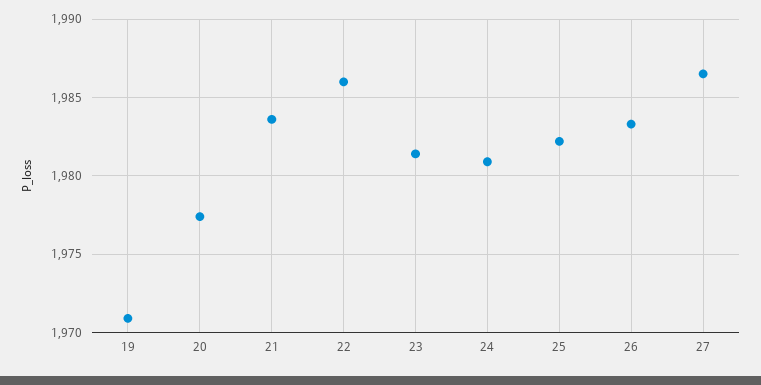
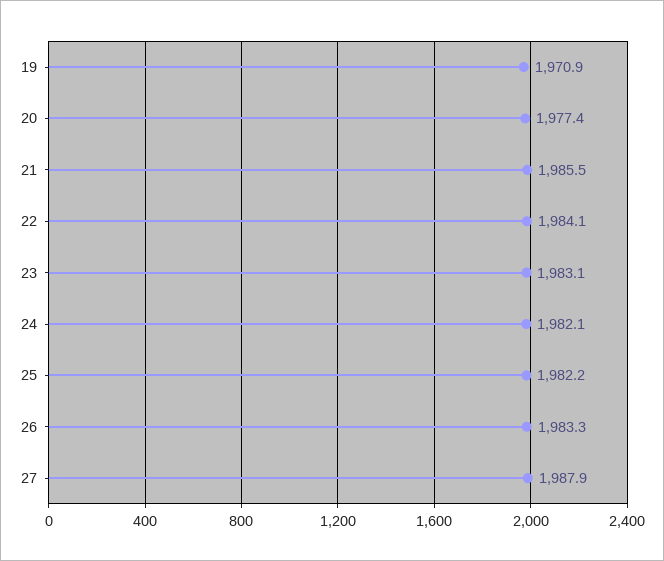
21: 1983.5 -> 1985.5
22: 1986 -> 1984.1
23: 1981.5 -> 1983.1
24: 1981 -> 1982.1
27: 1986.5 -> 1987.9

